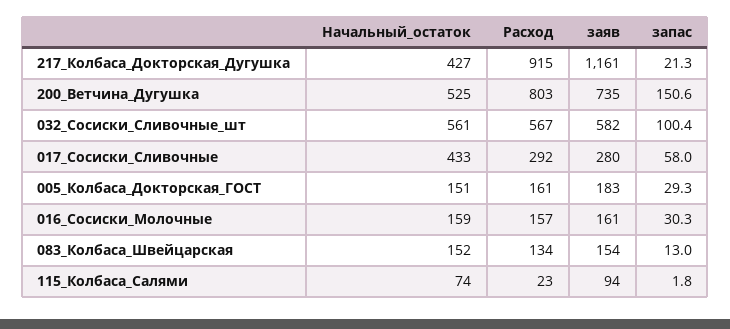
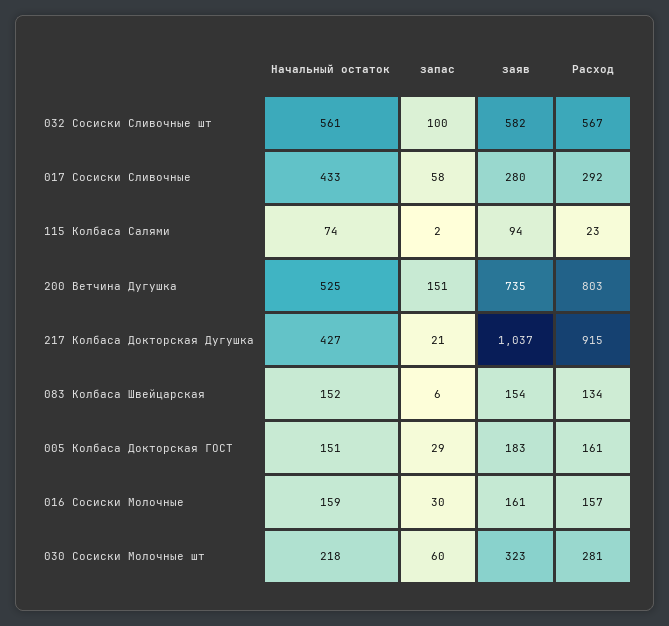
заяв, 217_Колбаса_Докторская_Дугушка: 1161 -> 1037
запас, 083_Колбаса_Швейцарская: 13 -> 6
Начальный_остаток, 030 Сосиски Молочные шт: none -> 218
запас, 030 Сосиски Молочные шт: none -> 60
заяв, 030 Сосиски Молочные шт: none -> 323
Расход, 030 Сосиски Молочные шт: none -> 281

